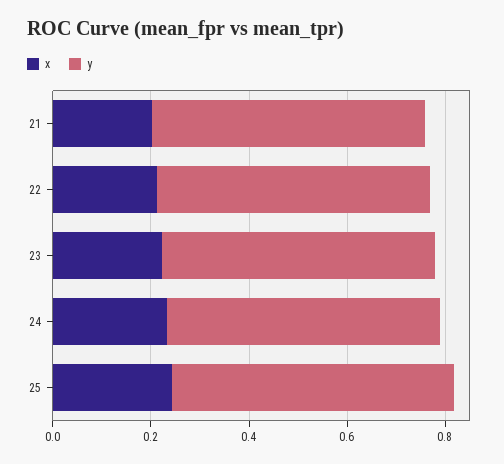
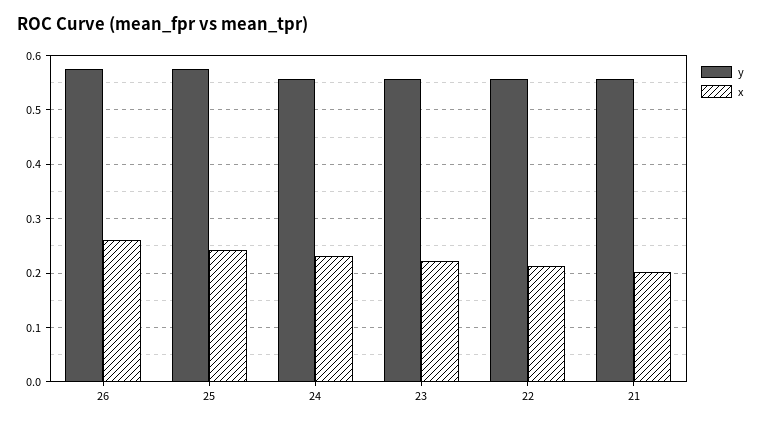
y, 26: none -> 0.58
x, 26: none -> 0.26

